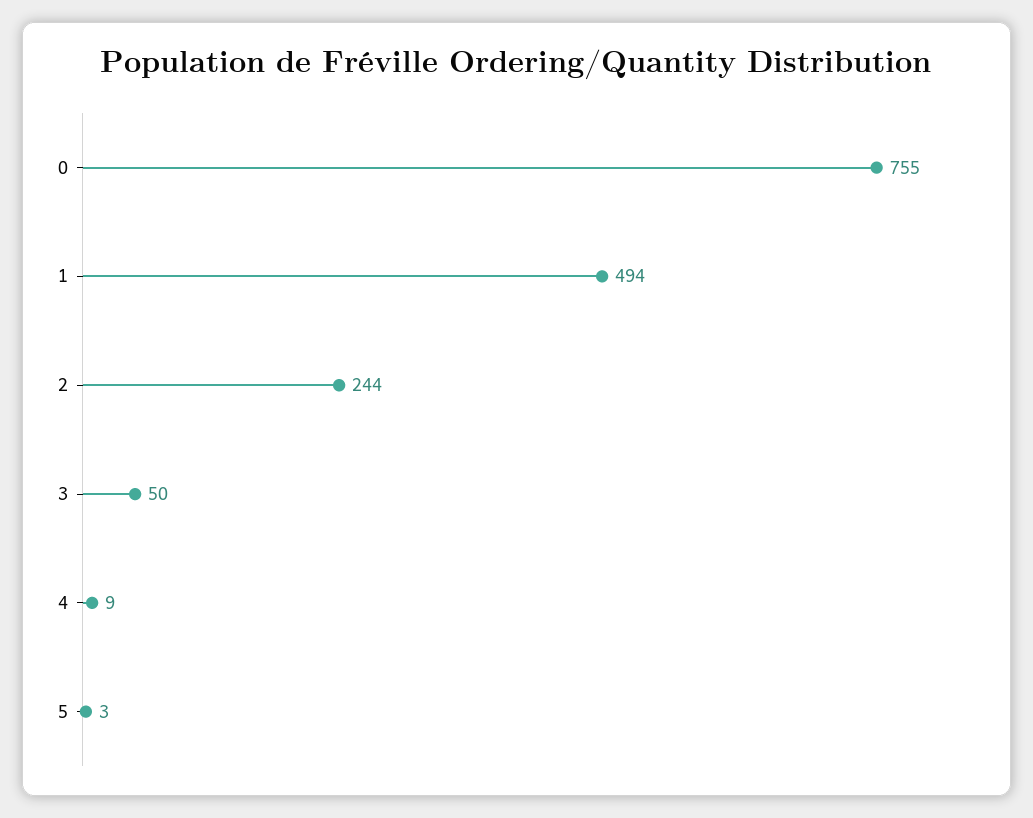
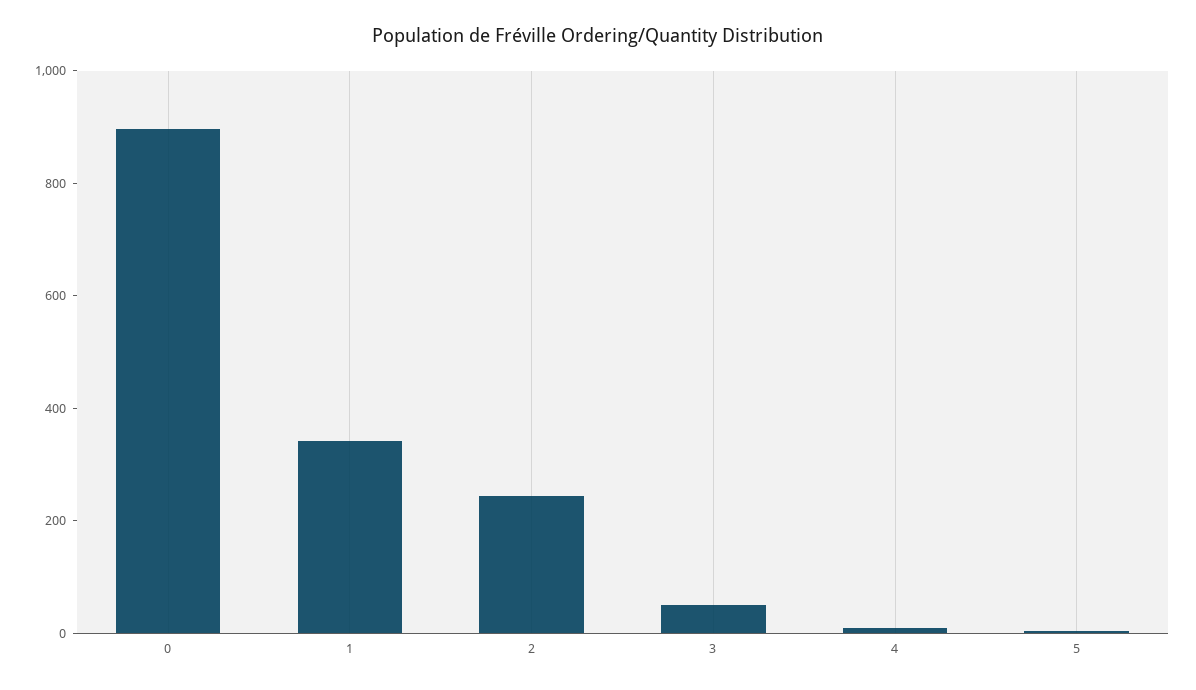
0: 755 -> 900
1: 494 -> 350

